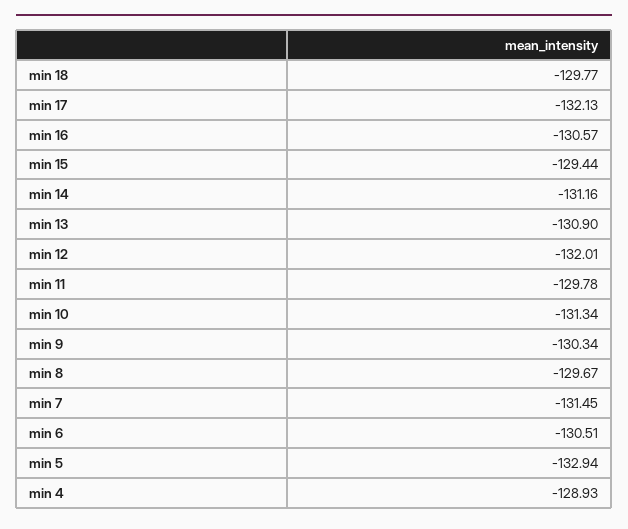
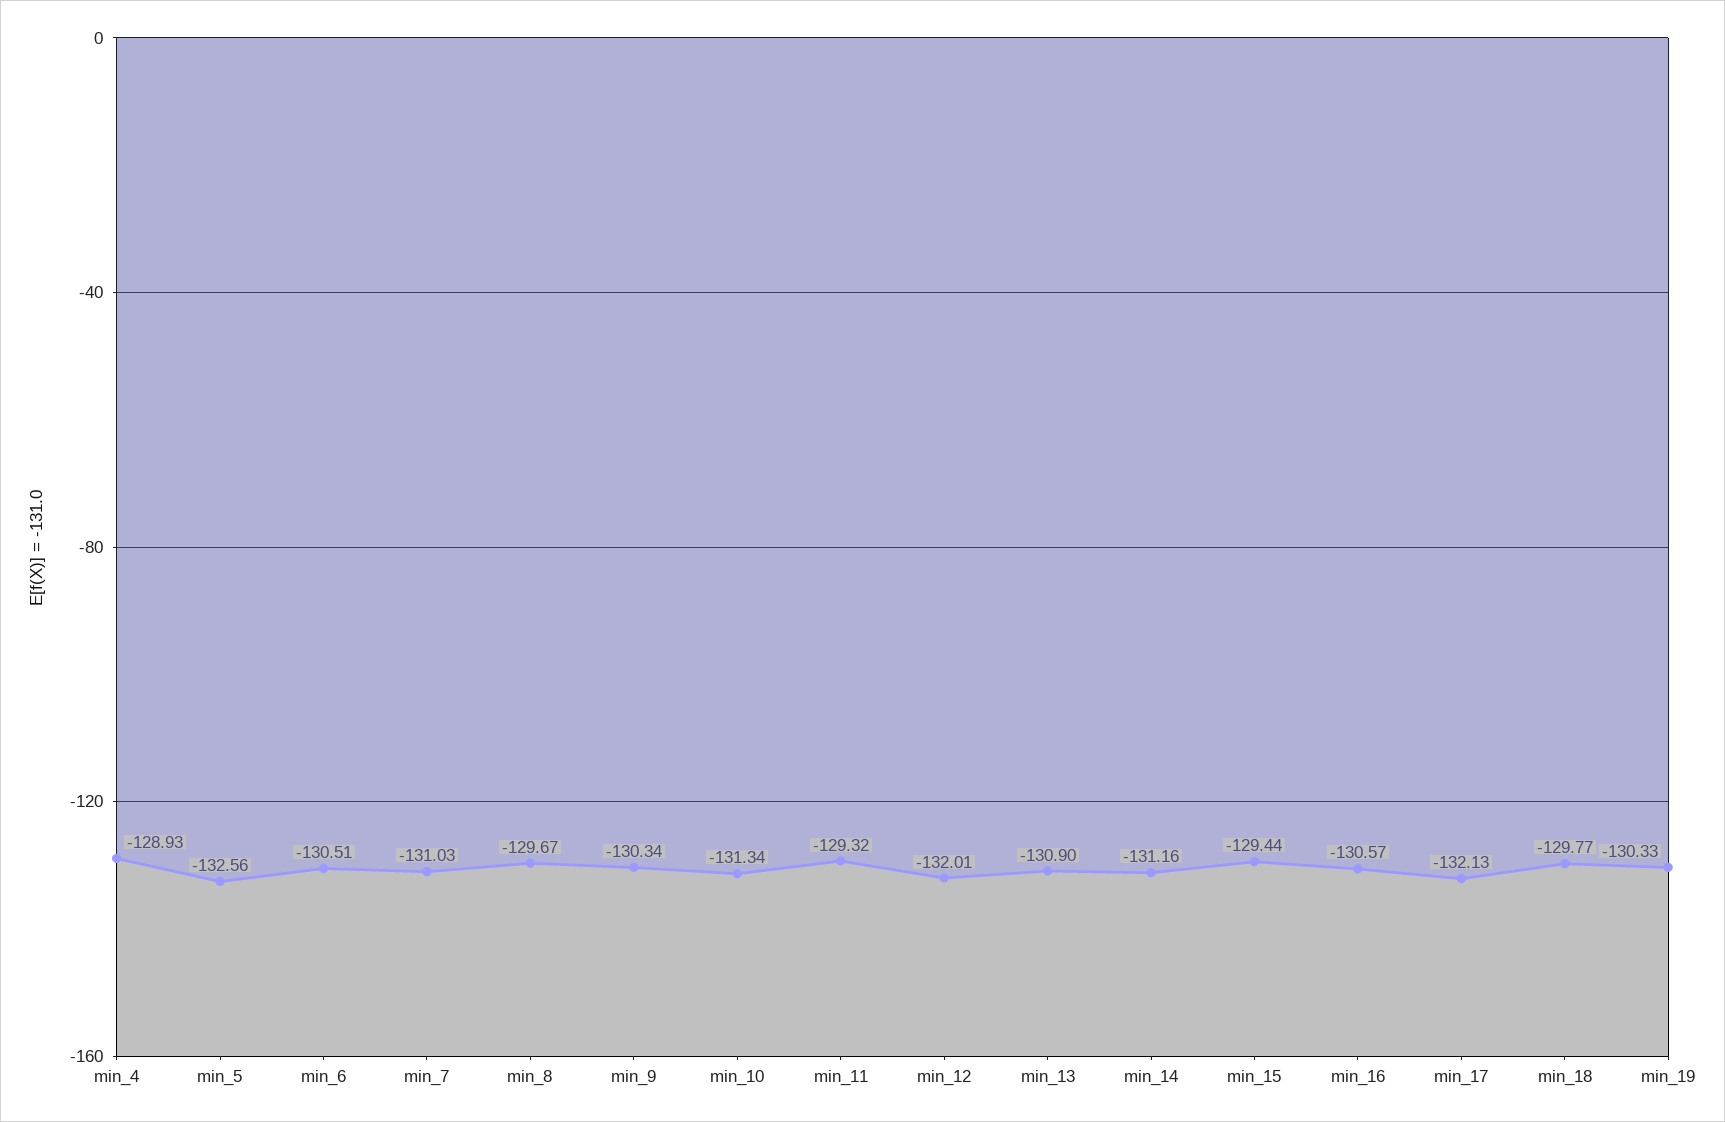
min 11: -129.78 -> -129.32
min 7: -131.45 -> -131.03
min 5: -132.94 -> -132.56
min_19: none -> -130.33

